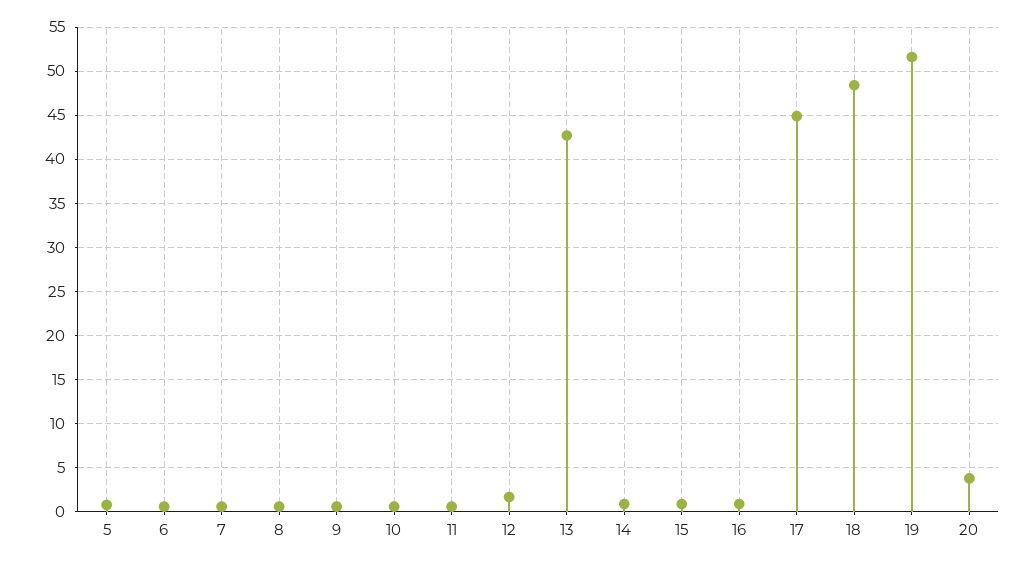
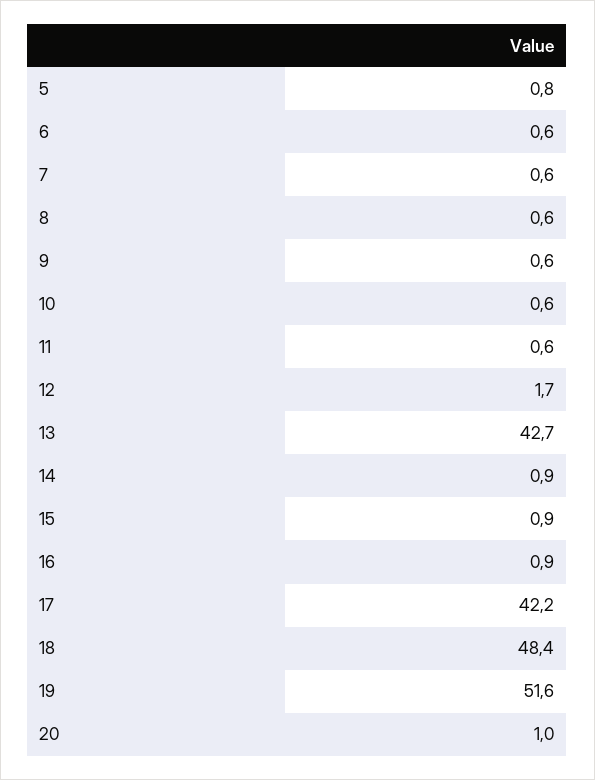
17: 45 -> 42.2
20: 4 -> 1

